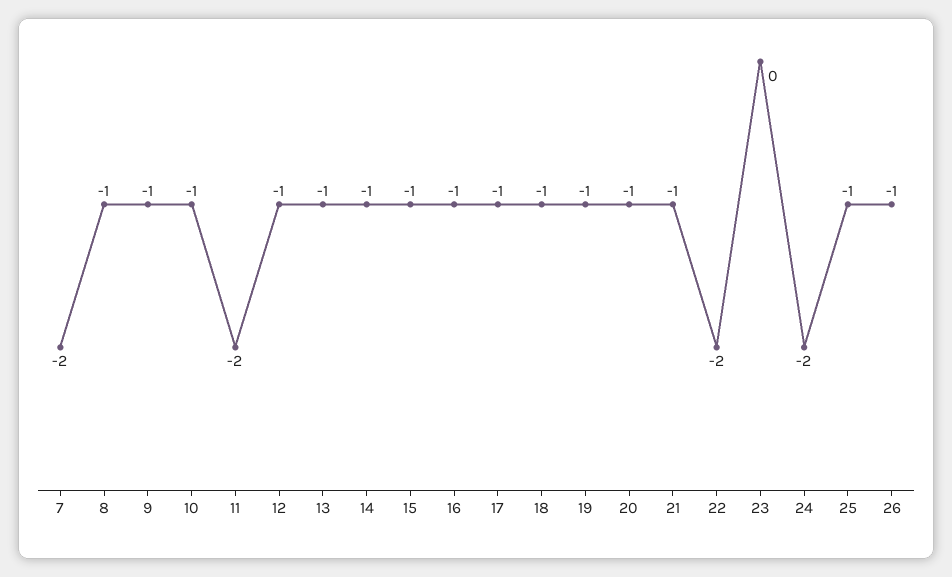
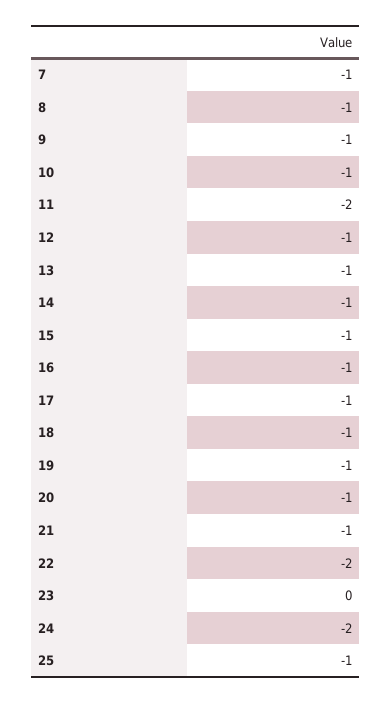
7: -2 -> -1
26: -1 -> none

